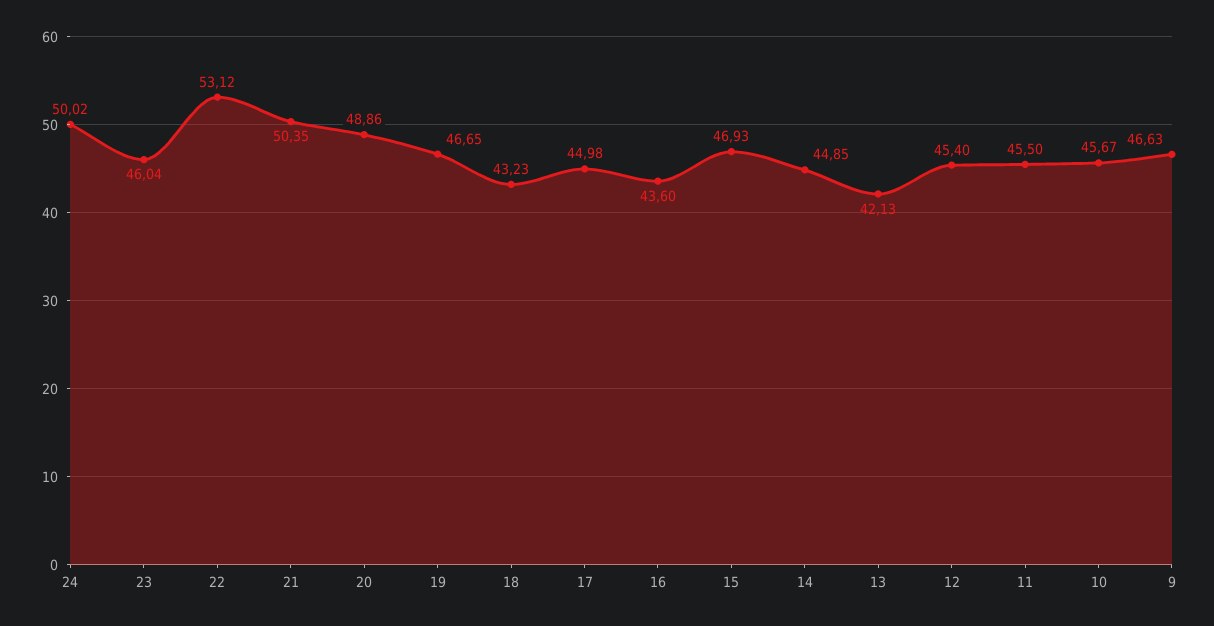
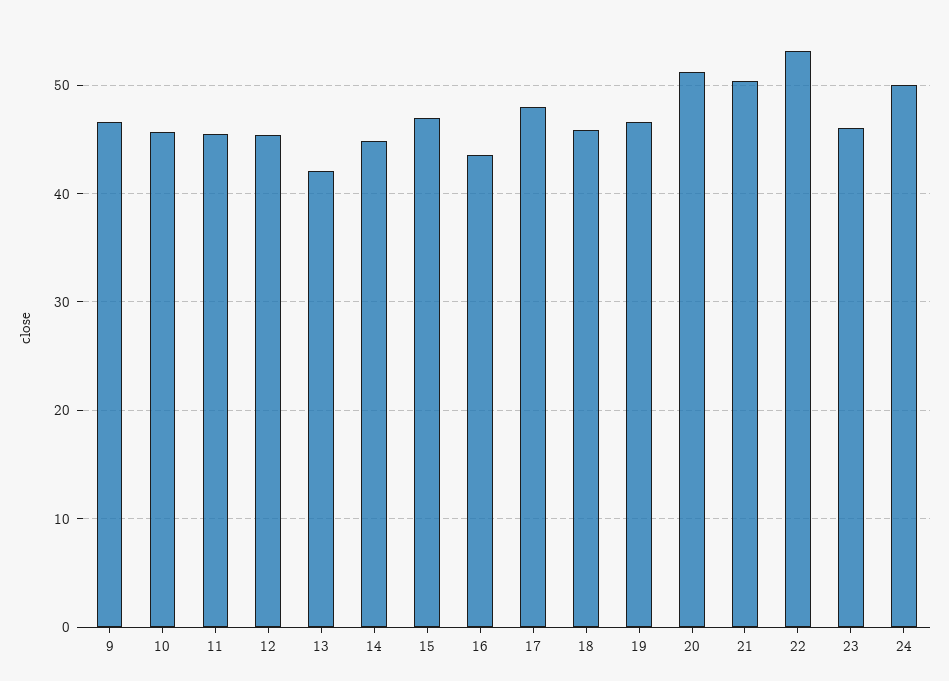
20: 48.86 -> 51
18: 43.23 -> 46
17: 44.98 -> 48

